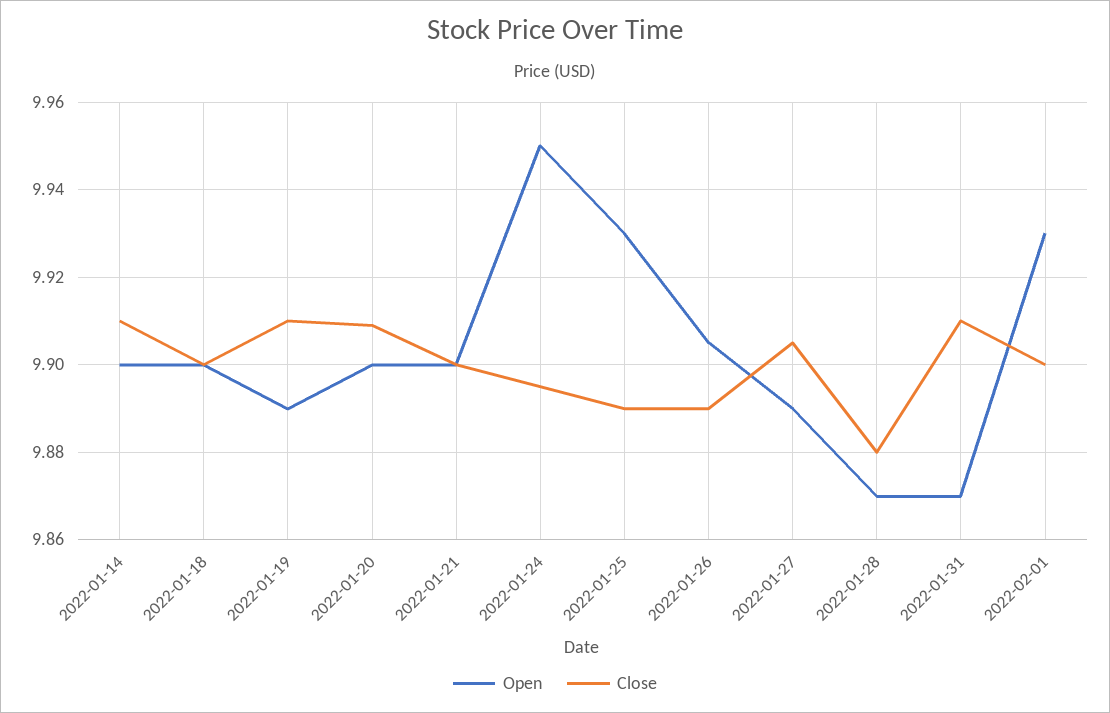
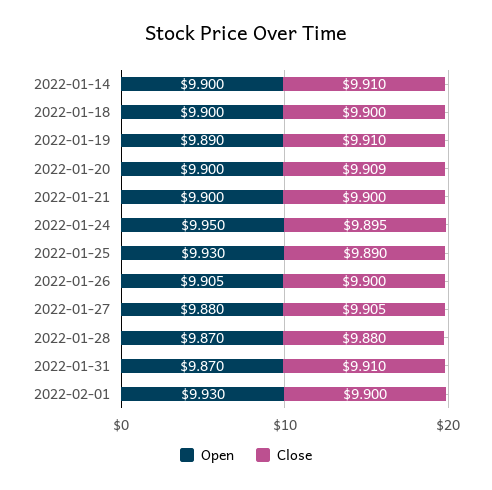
Close, 2022-01-26: 9.89 -> 9.9
Open, 2022-01-27: 9.89 -> 9.88

